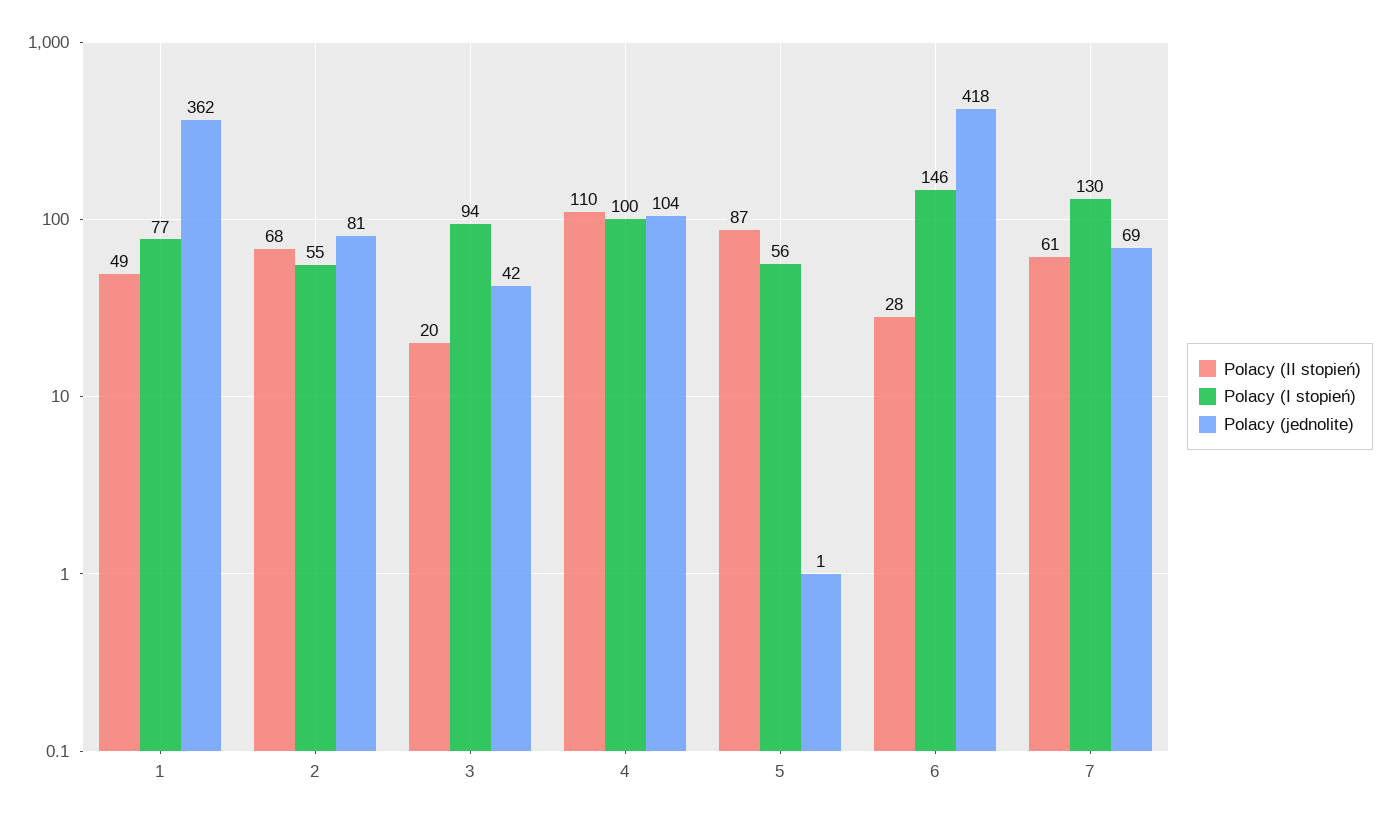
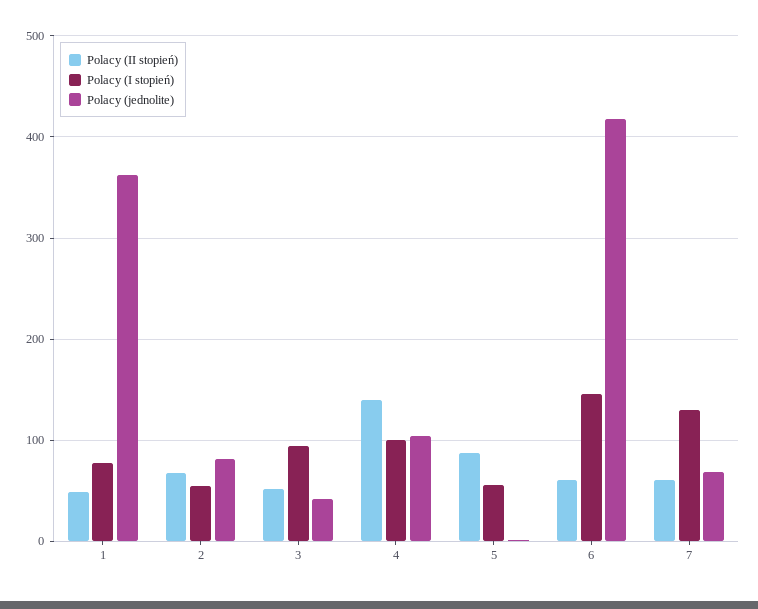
Polacy (II stopień), 3: 20 -> 50
Polacy (II stopień), 4: 110 -> 140
Polacy (II stopień), 6: 28 -> 60

